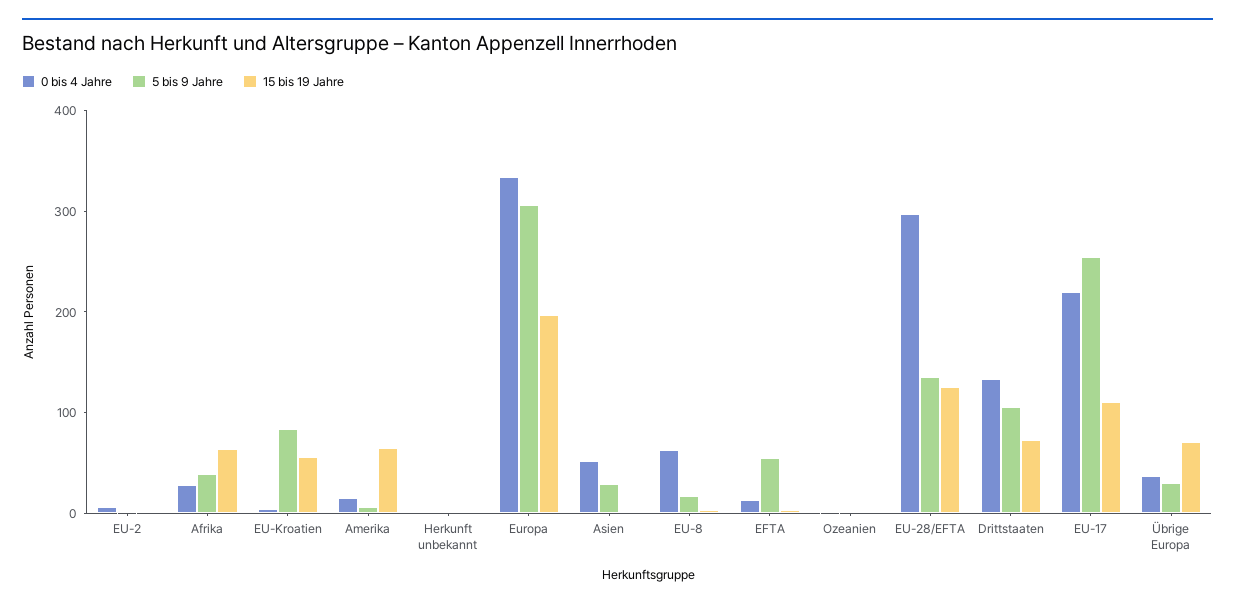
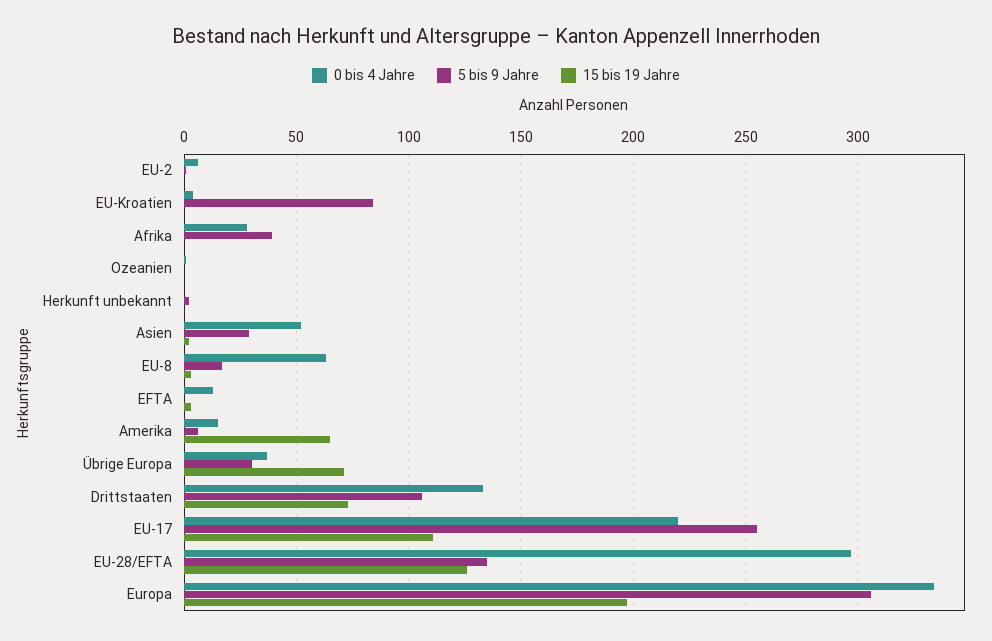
15 bis 19 Jahre, Afrika: 60 -> 0
15 bis 19 Jahre, EU-Kroatien: 60 -> 0
5 bis 9 Jahre, EFTA: 60 -> 0

